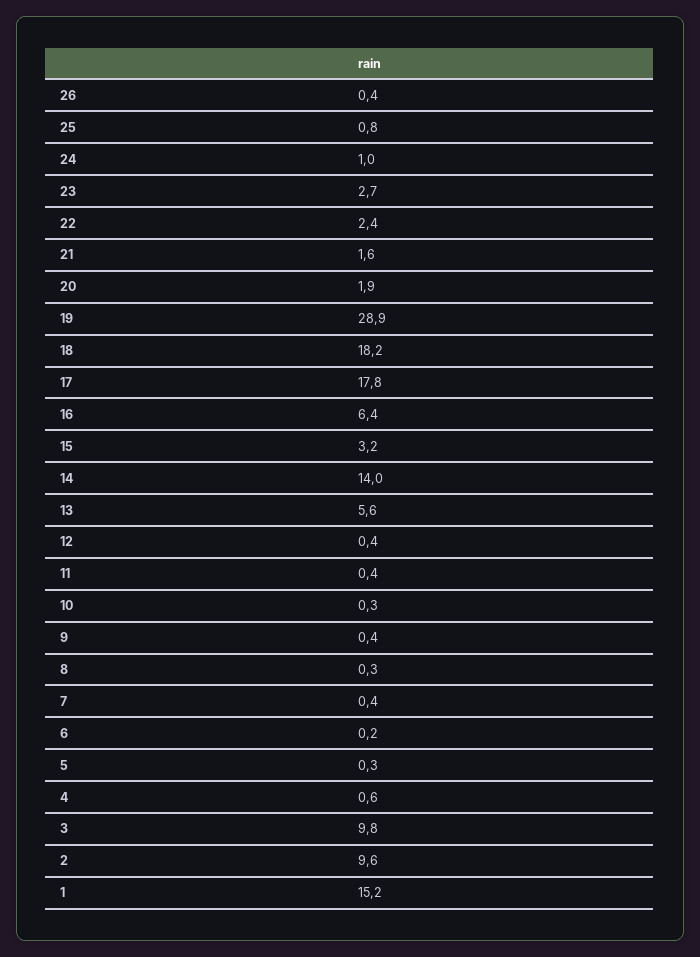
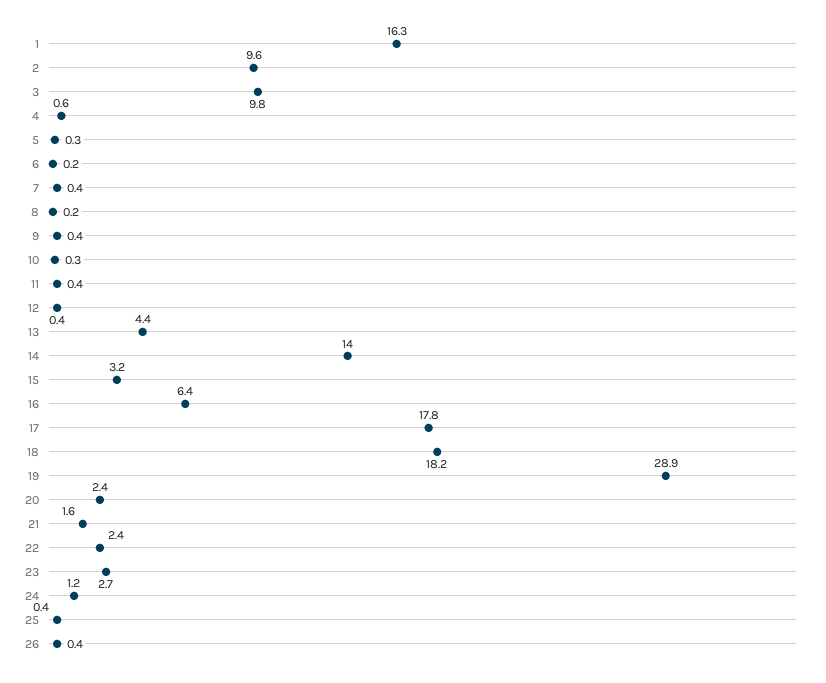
25: 0.8 -> 0.4
24: 1 -> 1.2
20: 1.9 -> 2.4
13: 5.6 -> 4.4
8: 0.3 -> 0.2
1: 15.2 -> 16.3

